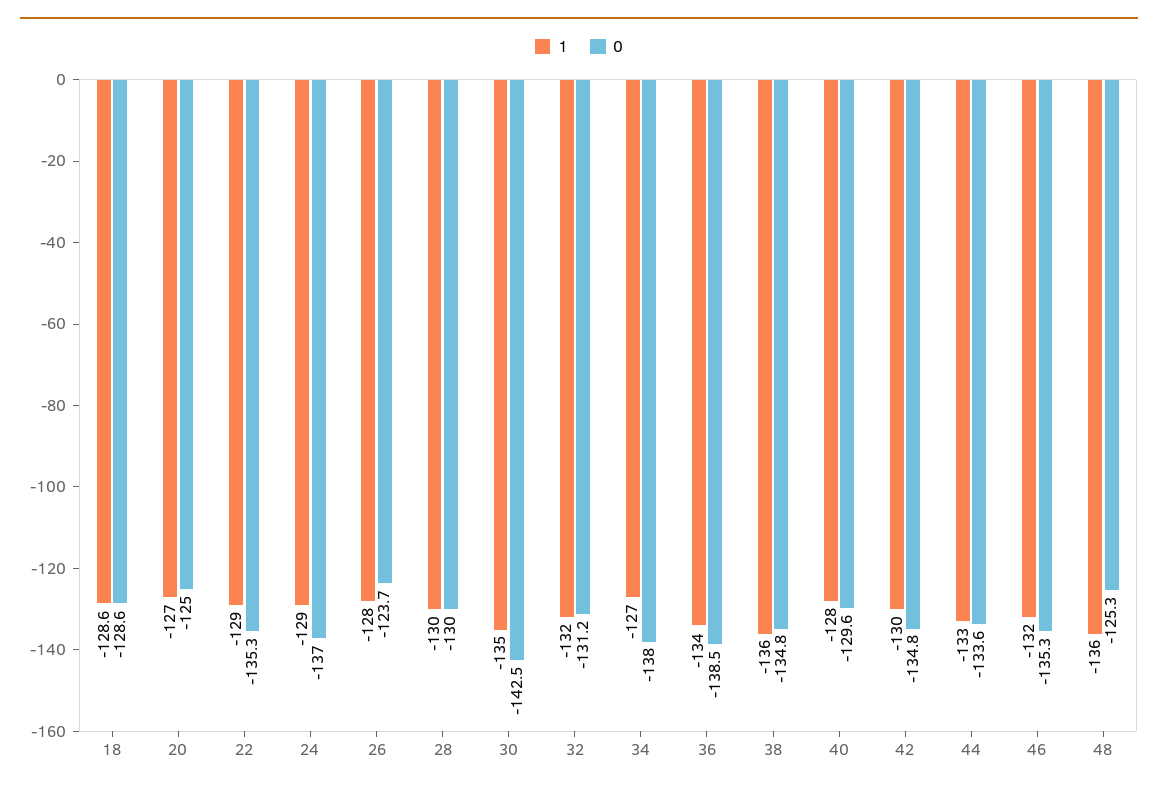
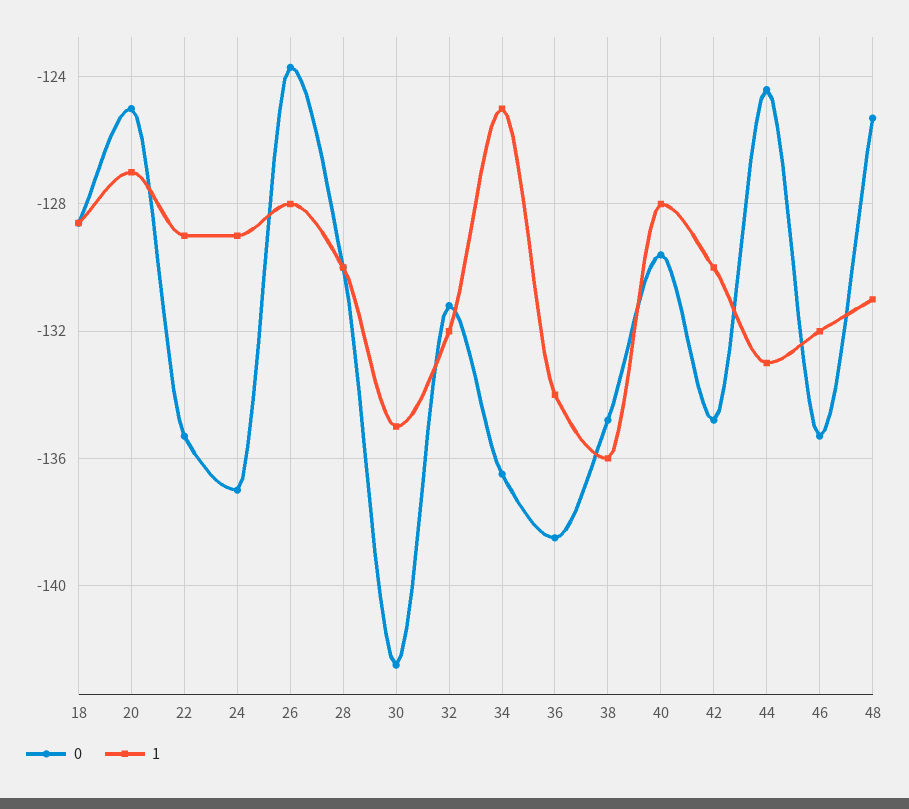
1, 34: -127 -> -125
0, 34: -138 -> -136.5
0, 44: -133.6 -> -124.5
1, 48: -136 -> -131

